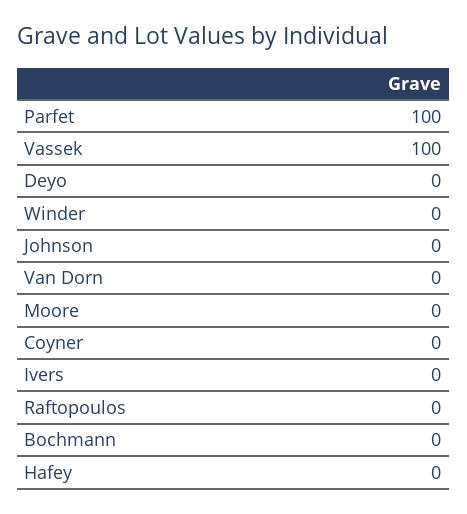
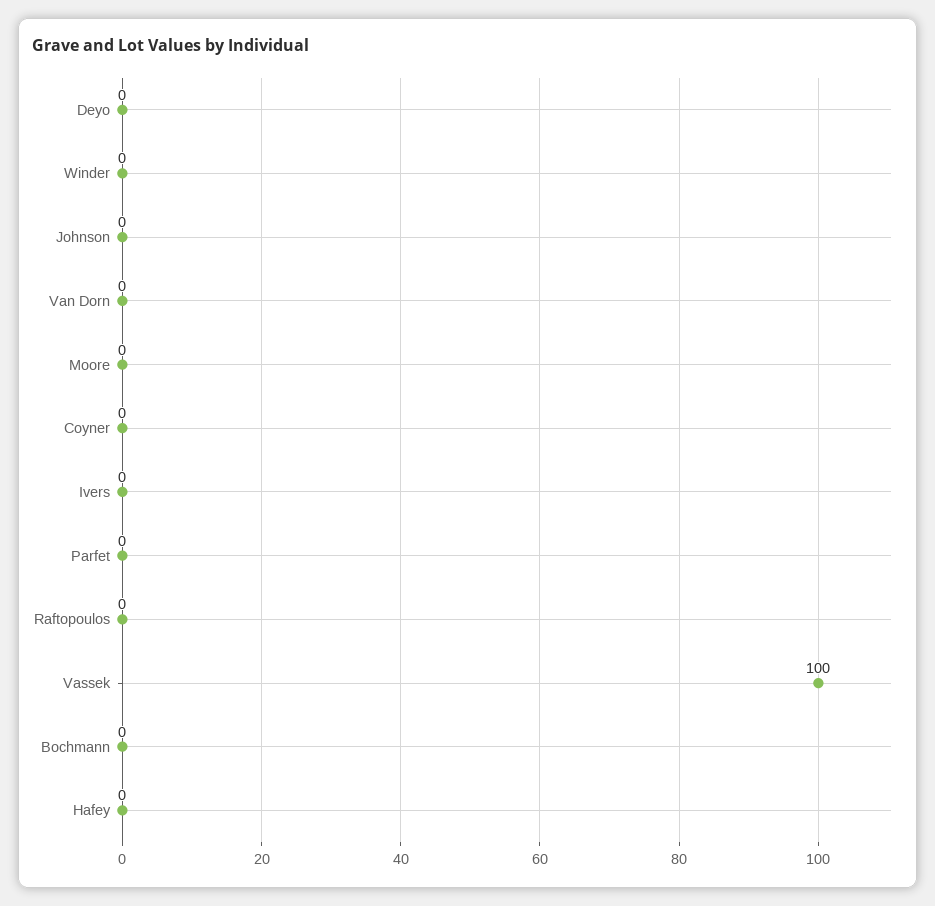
Parfet: 100 -> 0

